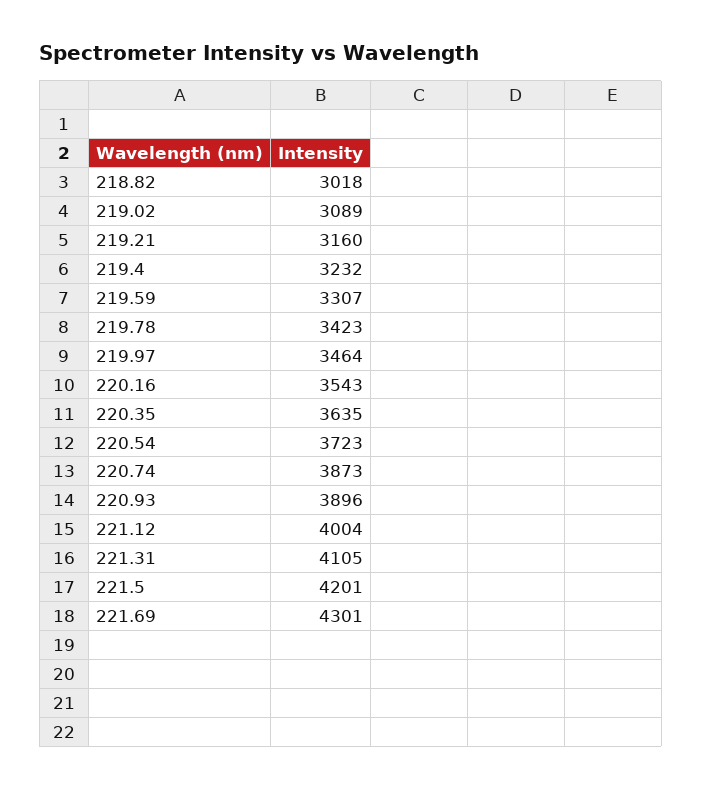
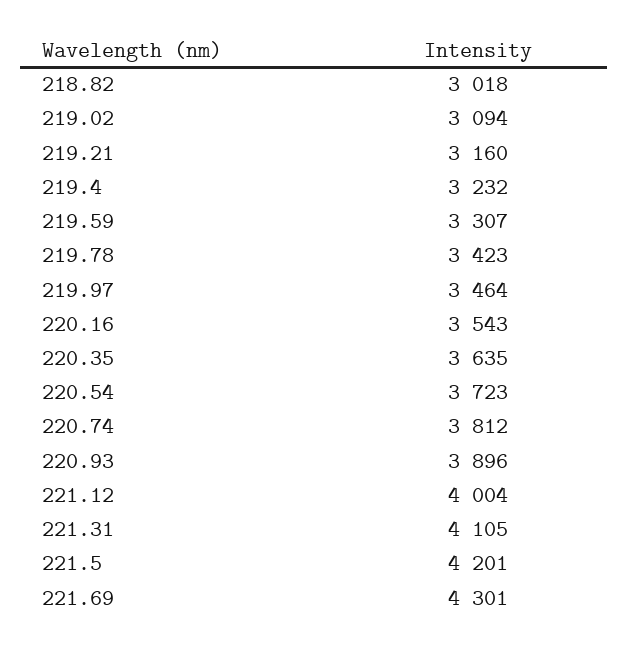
219.02: 3089 -> 3094
220.74: 3873 -> 3812

